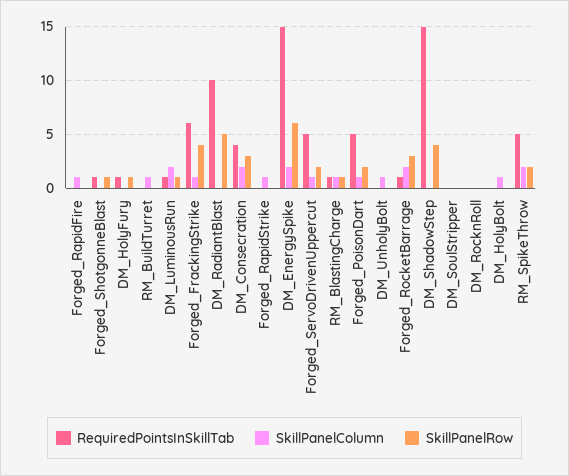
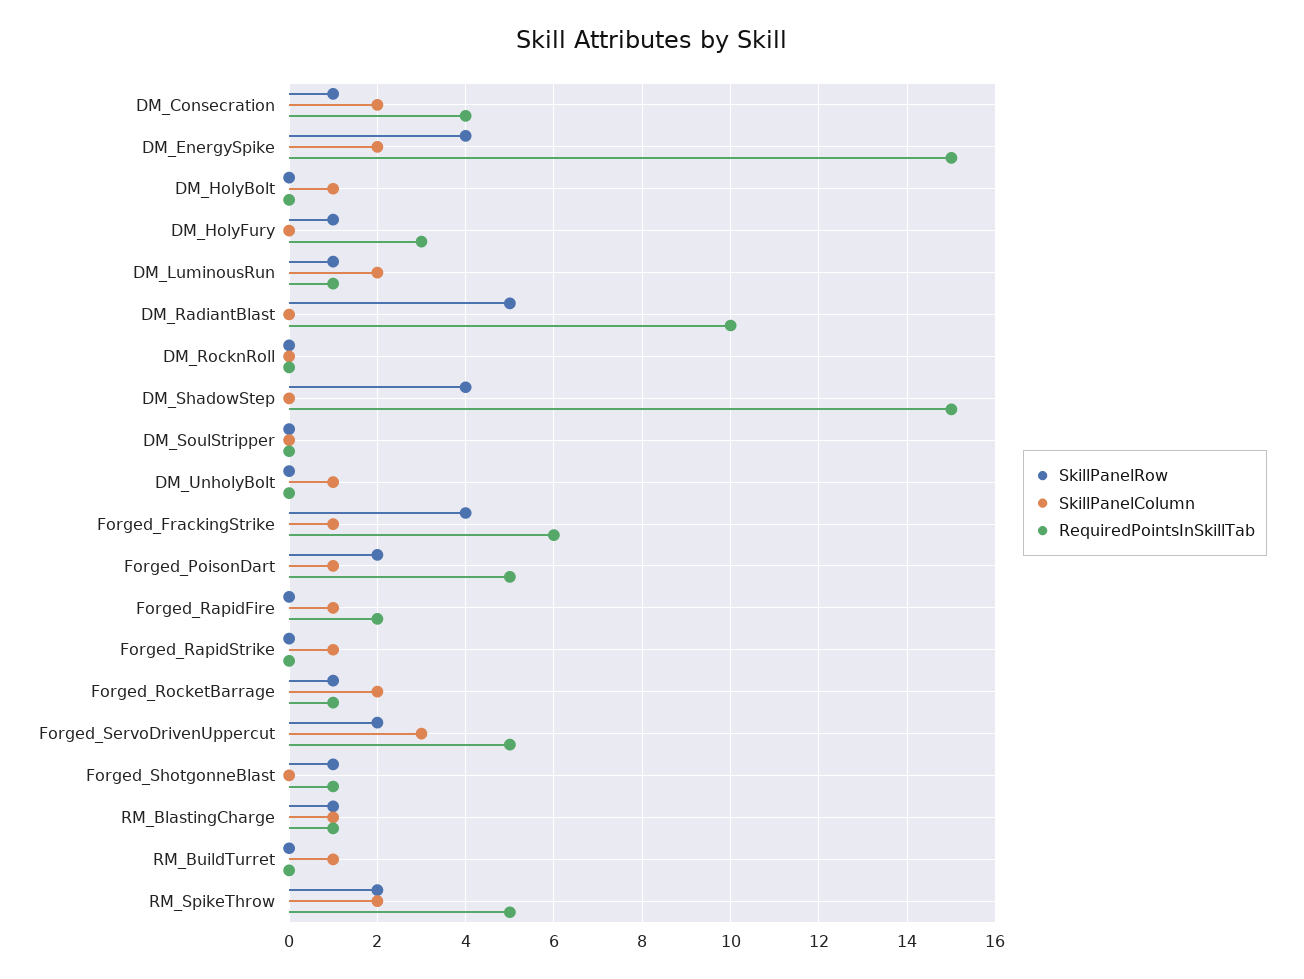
RequiredPointsInSkillTab, Forged_RapidFire: 0 -> 2
RequiredPointsInSkillTab, DM_HolyFury: 1 -> 3
SkillPanelRow, DM_Consecration: 3 -> 1
SkillPanelRow, DM_EnergySpike: 6 -> 4
SkillPanelColumn, Forged_ServoDrivenUppercut: 1 -> 3
SkillPanelRow, Forged_RocketBarrage: 3 -> 1

